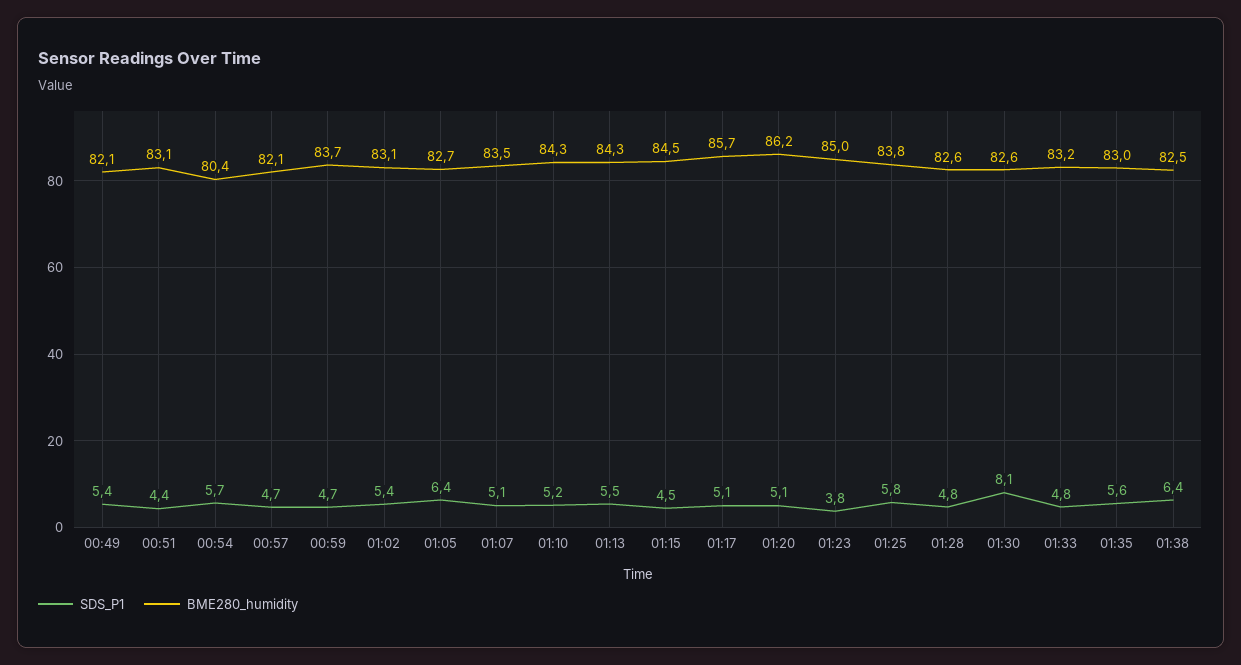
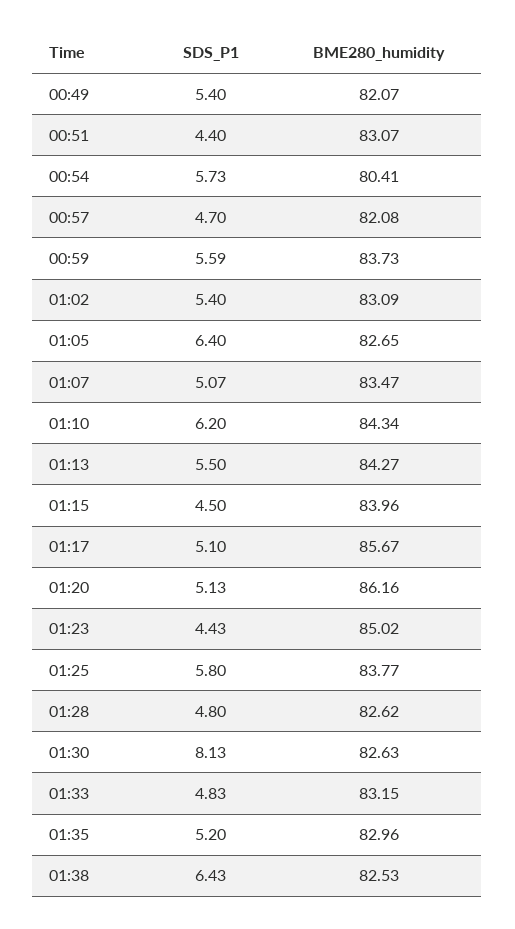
SDS_P1, 00:59: 4.7 -> 5.59
SDS_P1, 01:10: 5.2 -> 6.2
BME280_humidity, 01:15: 84.5 -> 83.96
SDS_P1, 01:23: 3.8 -> 4.43
SDS_P1, 01:35: 5.6 -> 5.2

